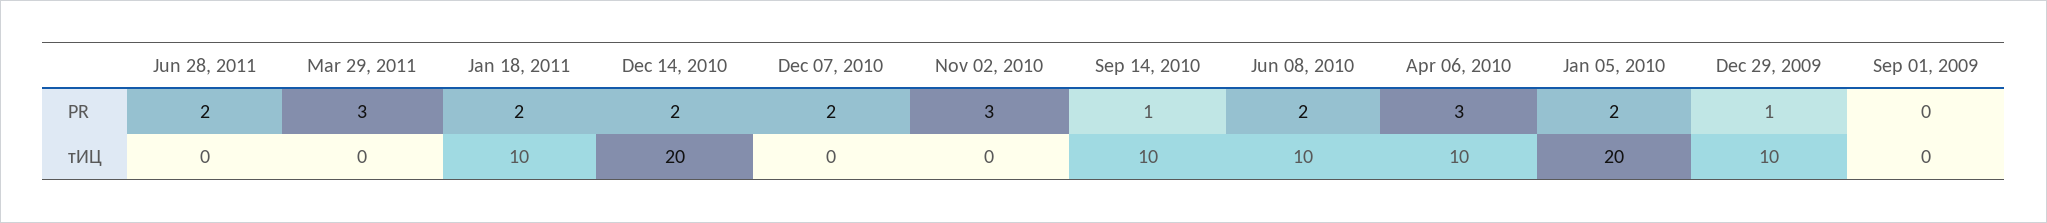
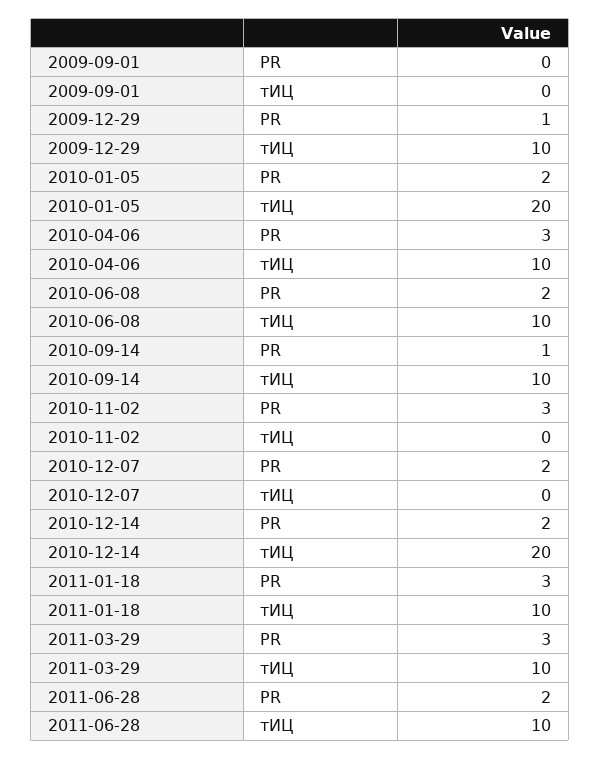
Jan 18, 2011, PR: 2 -> 3
Jun 28, 2011, тИЦ: 0 -> 10
Mar 29, 2011, тИЦ: 0 -> 10

